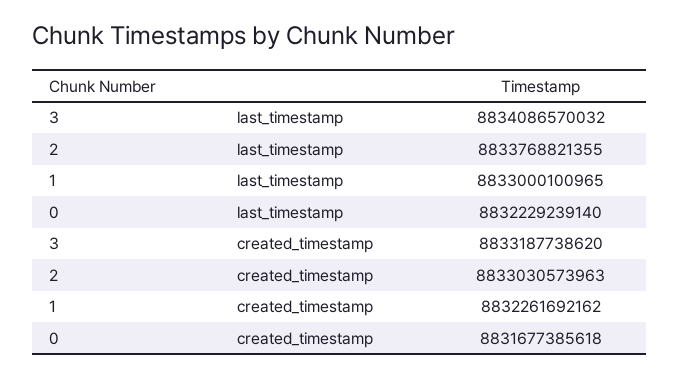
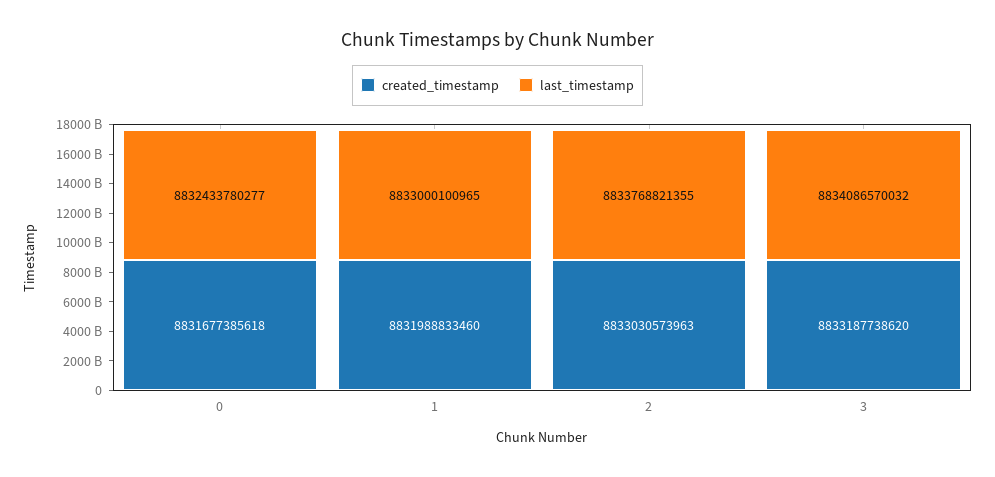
last_timestamp, 0: 8832229239140 -> 8832433780277
created_timestamp, 1: 8832261692162 -> 8831988833460

